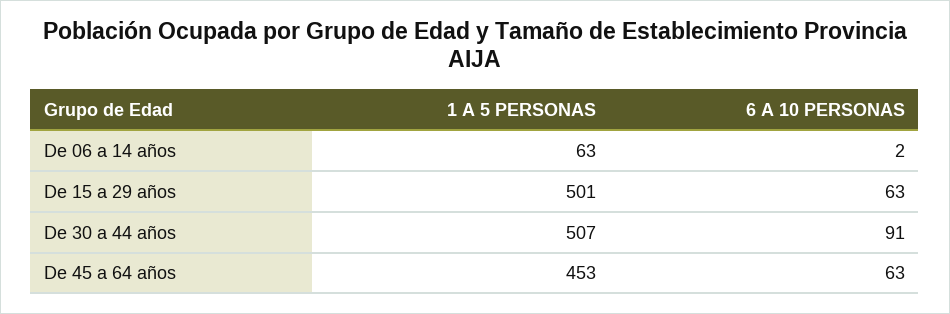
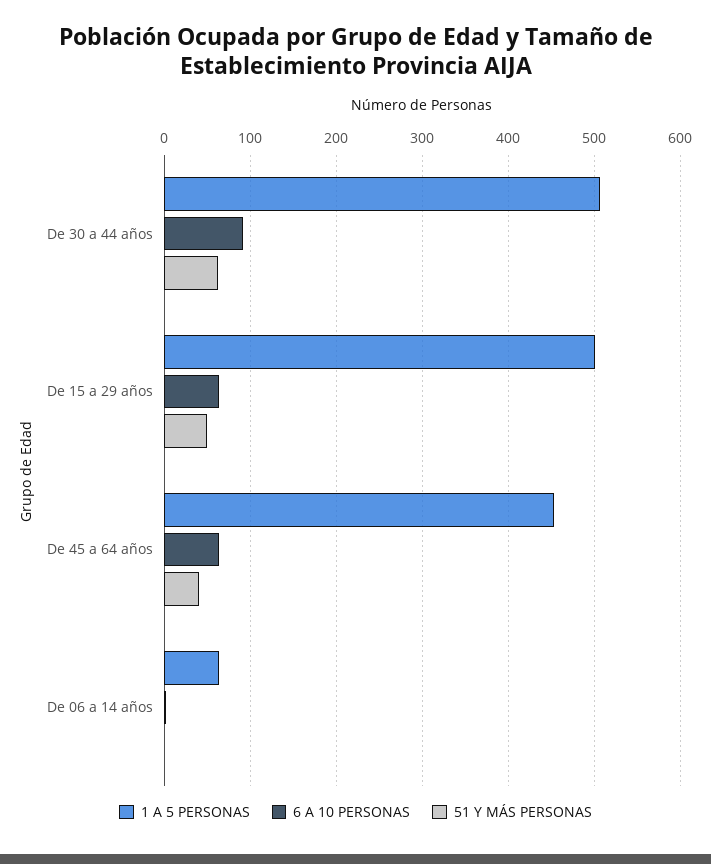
51 Y MÁS PERSONAS, De 30 a 44 años: none -> 60
51 Y MÁS PERSONAS, De 15 a 29 años: none -> 50
51 Y MÁS PERSONAS, De 45 a 64 años: none -> 40
51 Y MÁS PERSONAS, De 06 a 14 años: none -> 0

